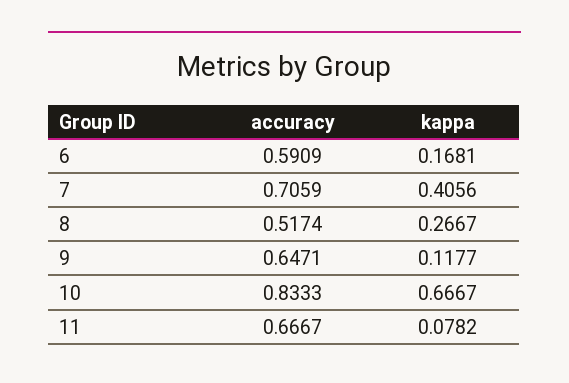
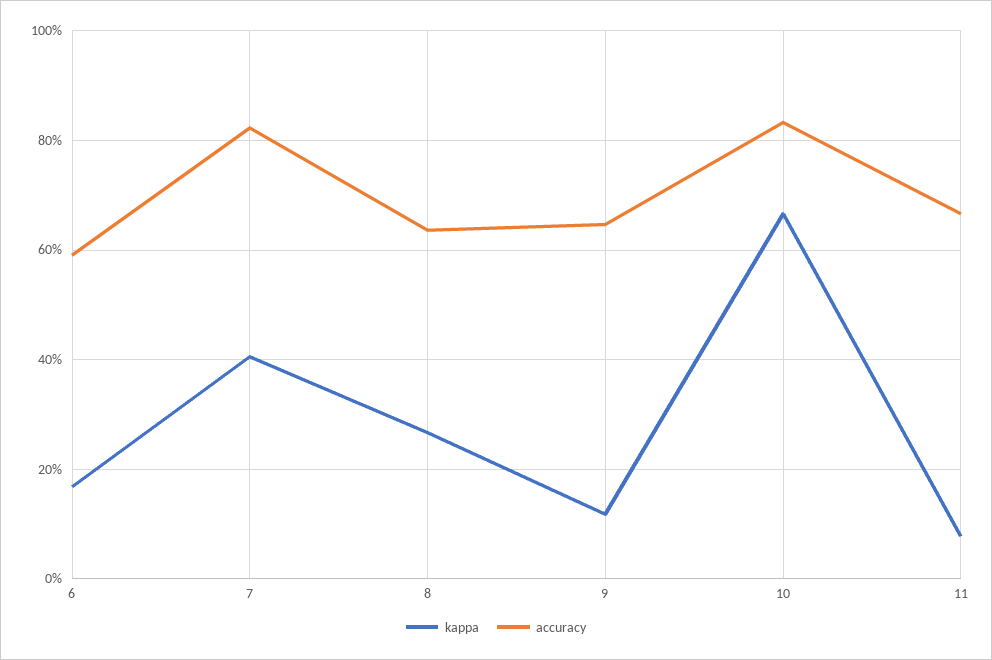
accuracy, 7: 0.7059 -> 0.82
accuracy, 8: 0.5174 -> 0.64

